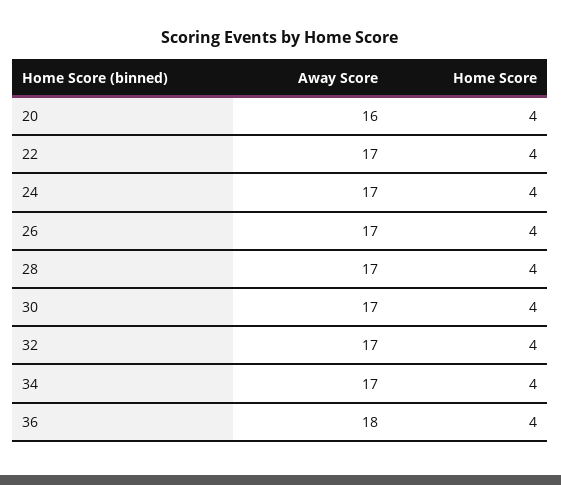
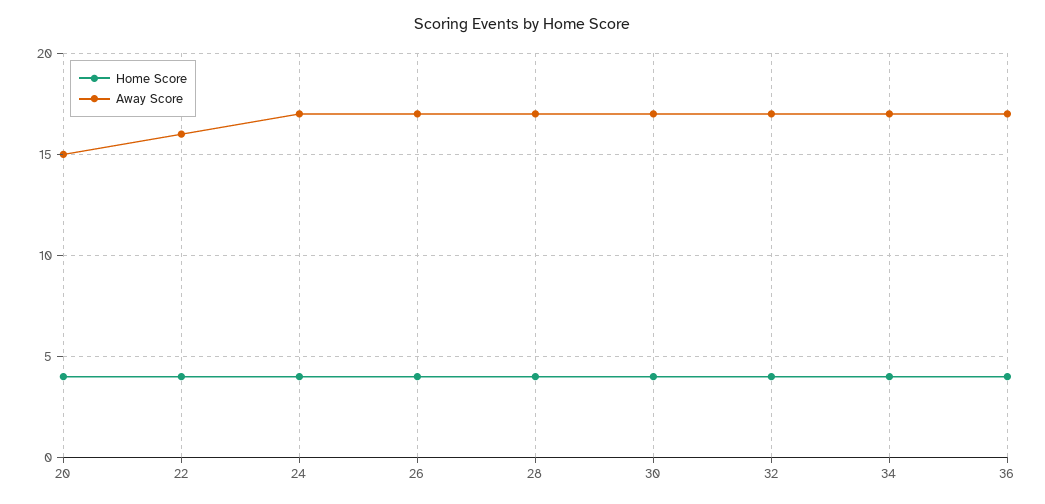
Away Score, 20: 16 -> 15
Away Score, 22: 17 -> 16
Away Score, 36: 18 -> 17

